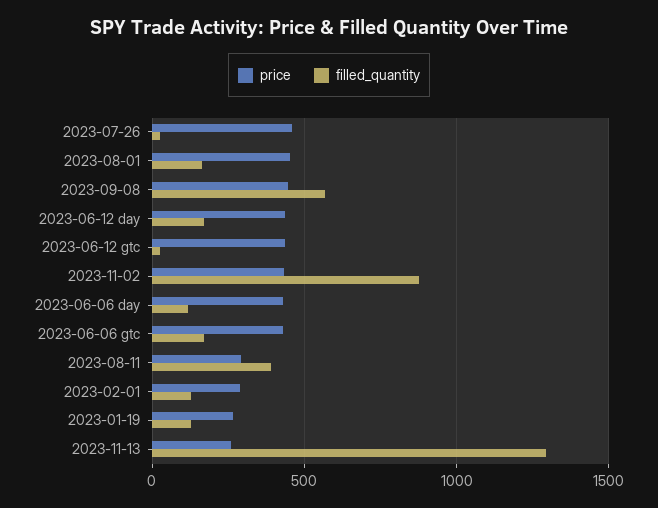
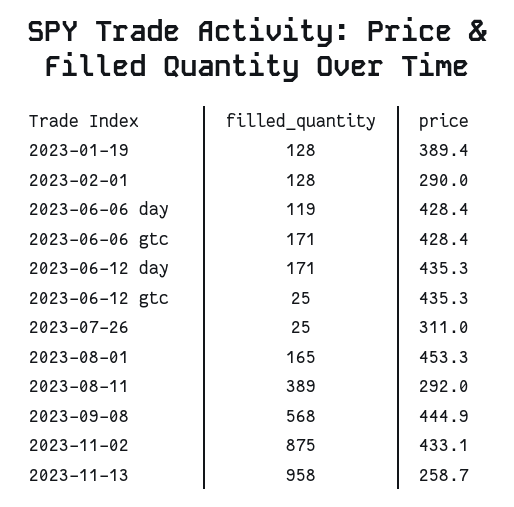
price, 2023-07-26: 450 -> 311
price, 2023-01-19: 250 -> 389.4
filled_quantity, 2023-11-13: 1300 -> 958

